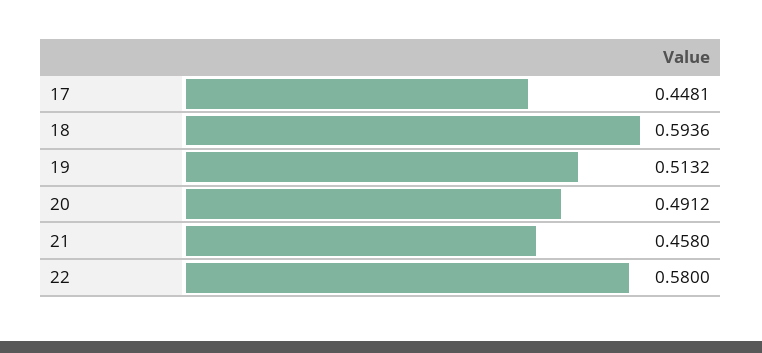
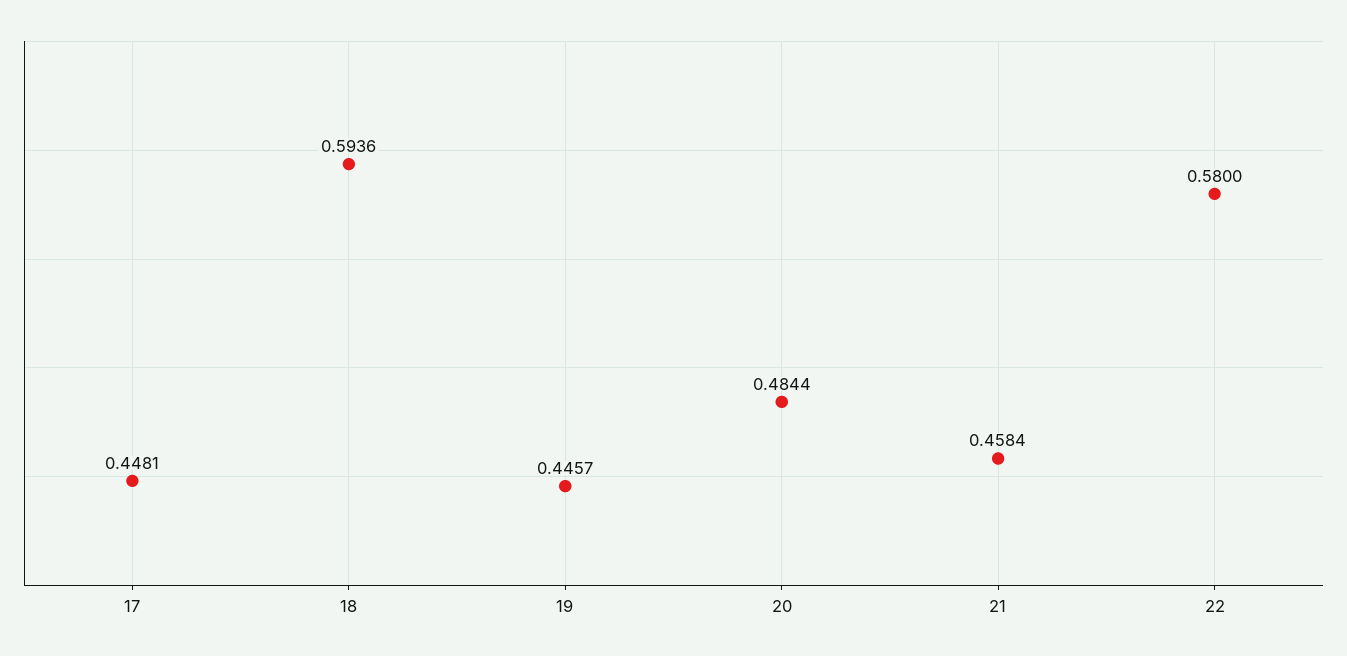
19: 0.5132 -> 0.4457
20: 0.4912 -> 0.4844
21: 0.458 -> 0.4584

